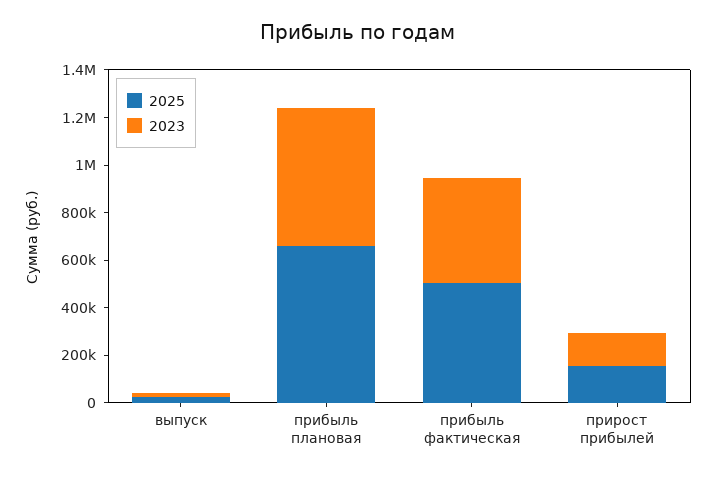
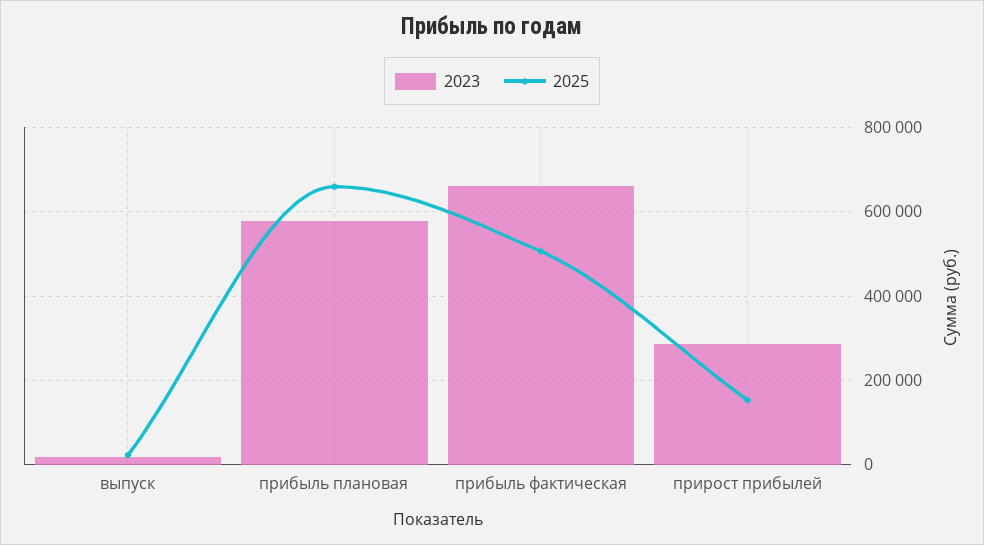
2023, прибыль фактическая: 450000 -> 660000
2023, прирост прибылей: 150000 -> 280000

